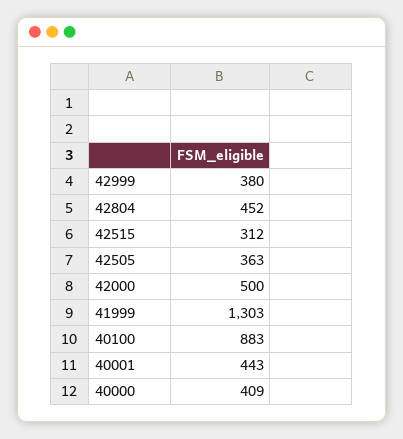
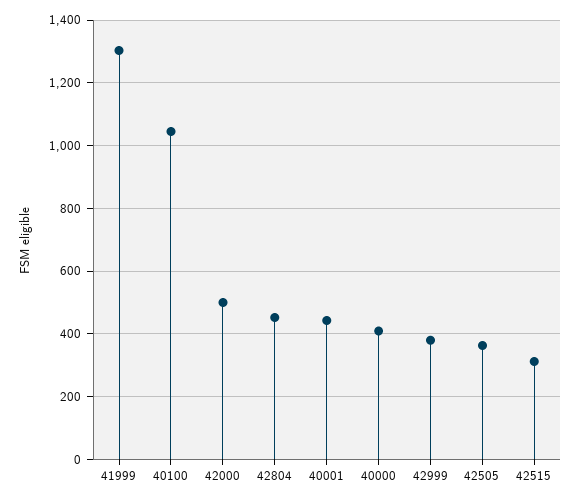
40100: 883 -> 1040

